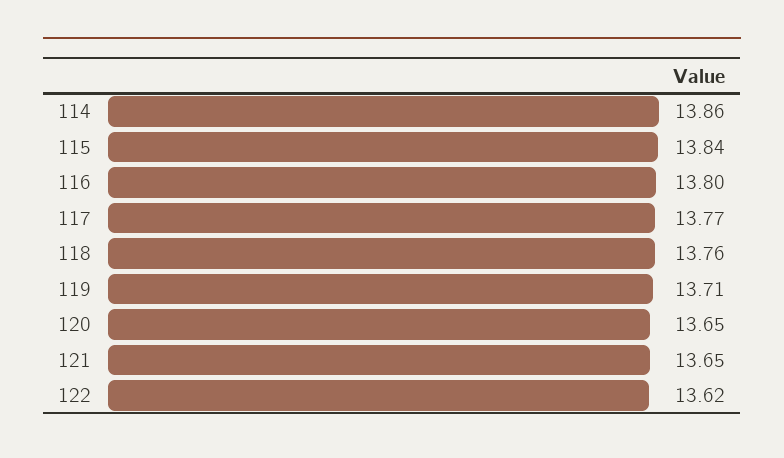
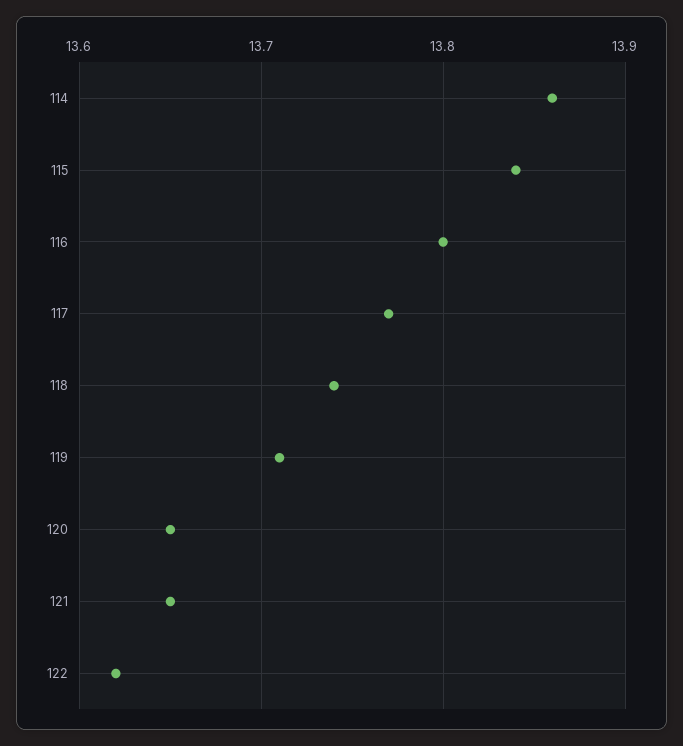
118: 13.76 -> 13.74

